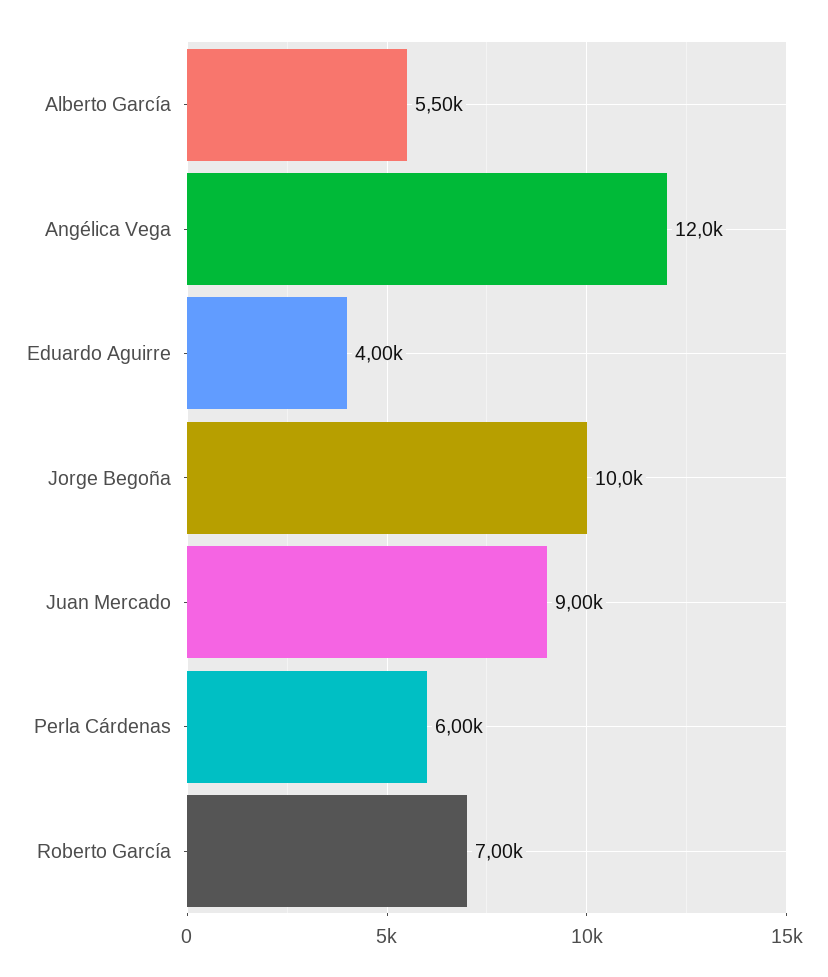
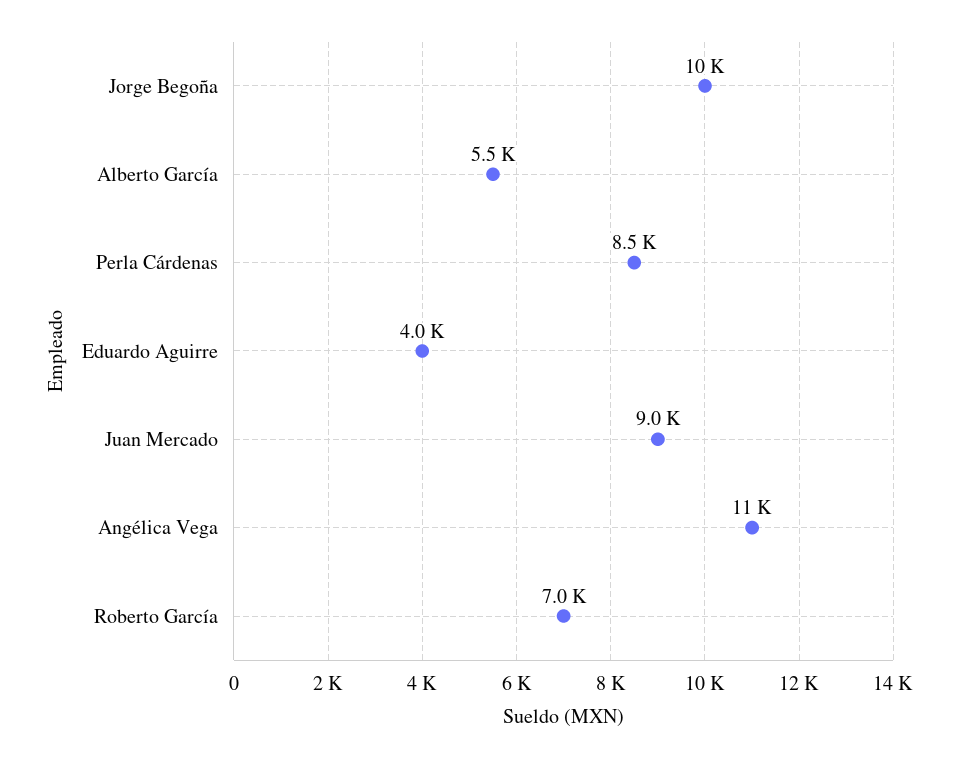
Angélica Vega: 12000 -> 11000
Perla Cárdenas: 6000 -> 8500

